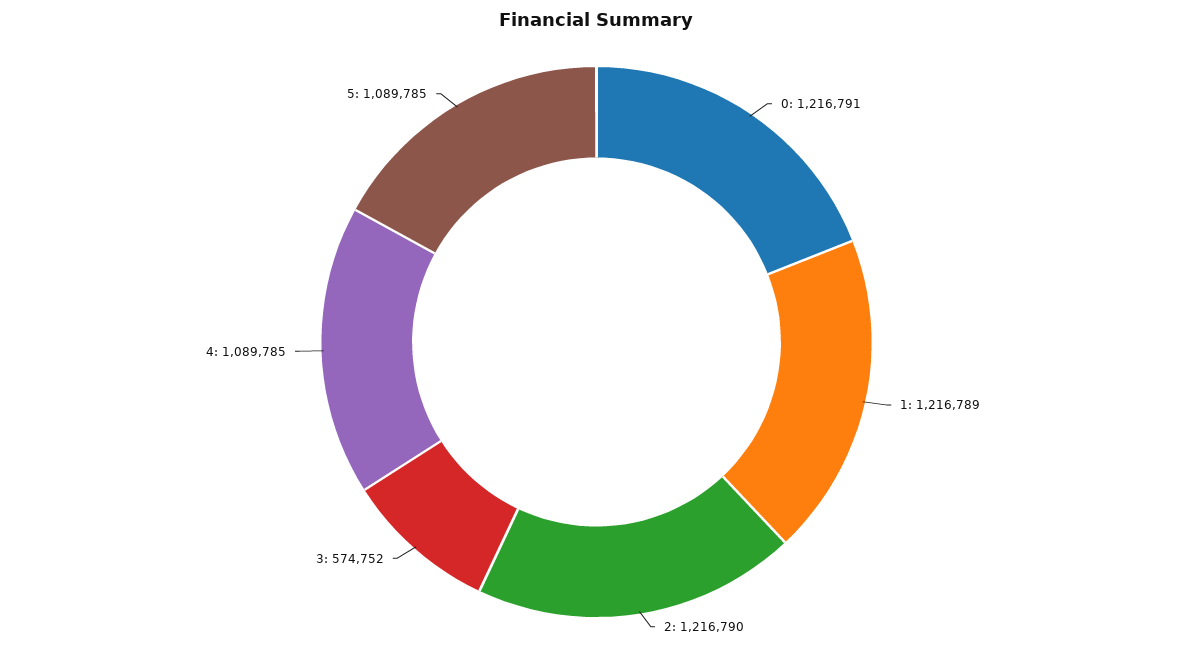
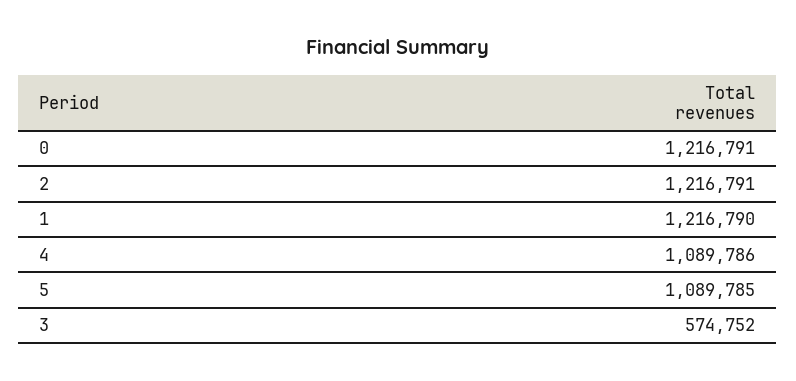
1: 1216789 -> 1216790
2: 1216790 -> 1216791
4: 1089785 -> 1089786

